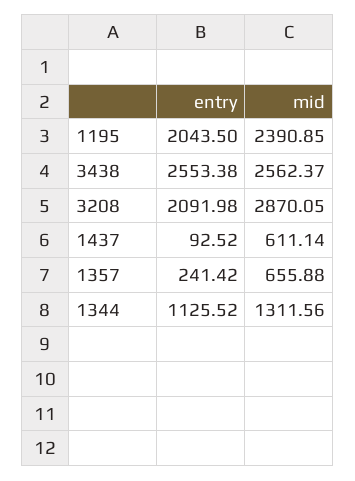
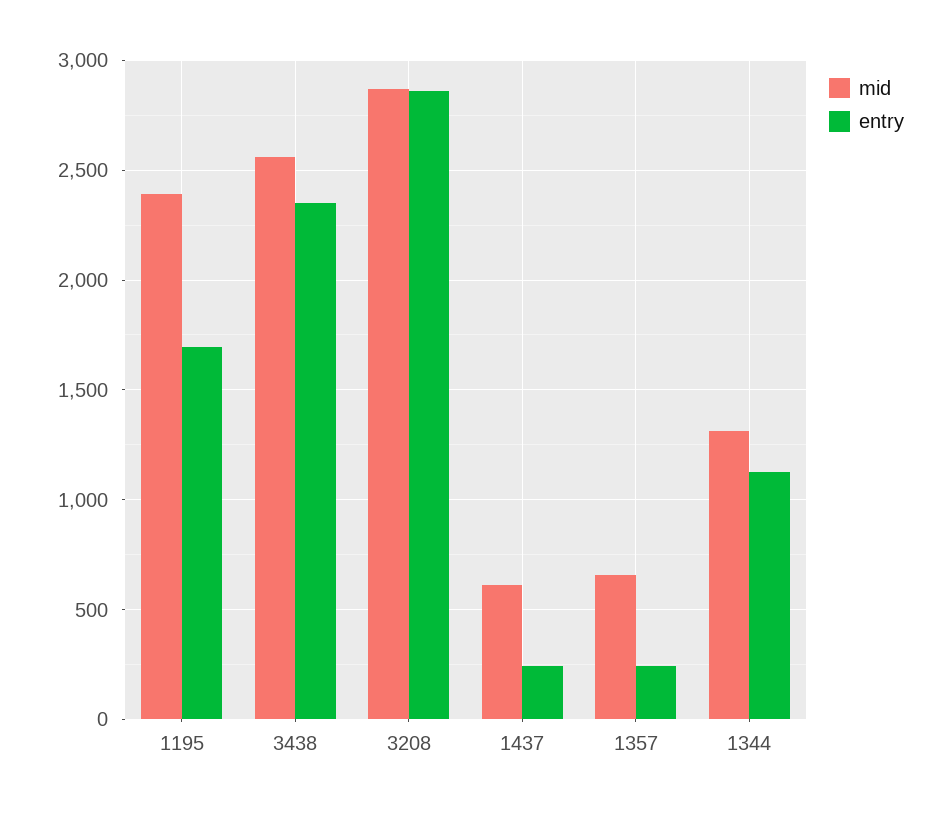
entry, 1195: 2043.5 -> 1700
entry, 3438: 2553.38 -> 2350
entry, 3208: 2091.98 -> 2850
entry, 1437: 92.52 -> 250

